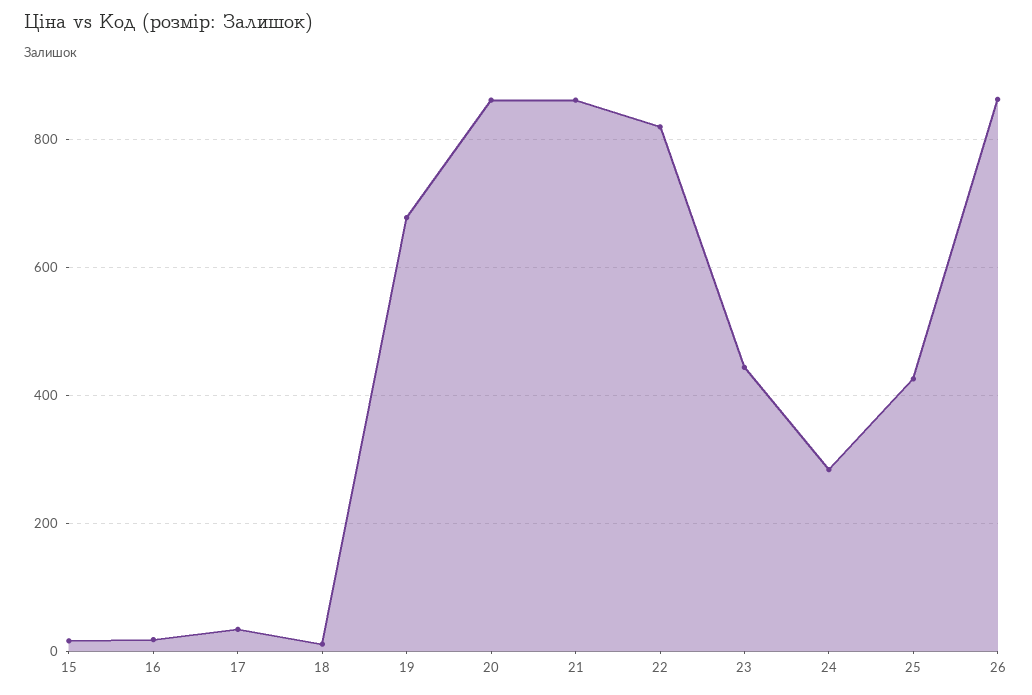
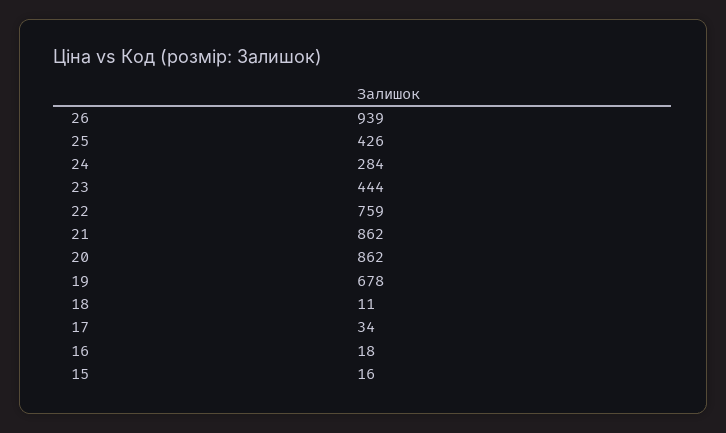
22: 820 -> 759
26: 860 -> 939

